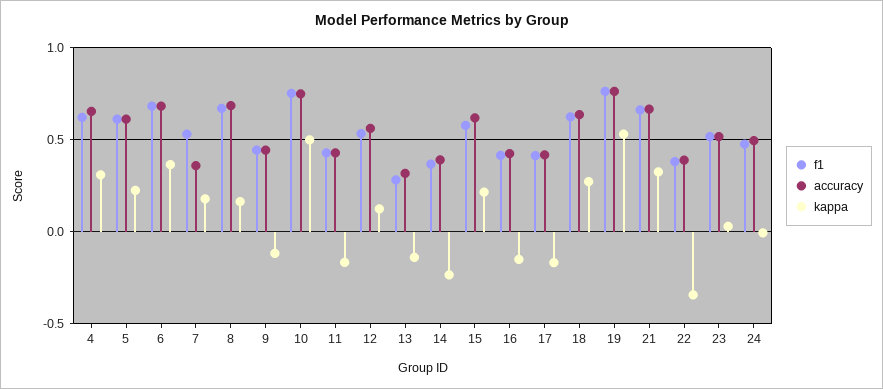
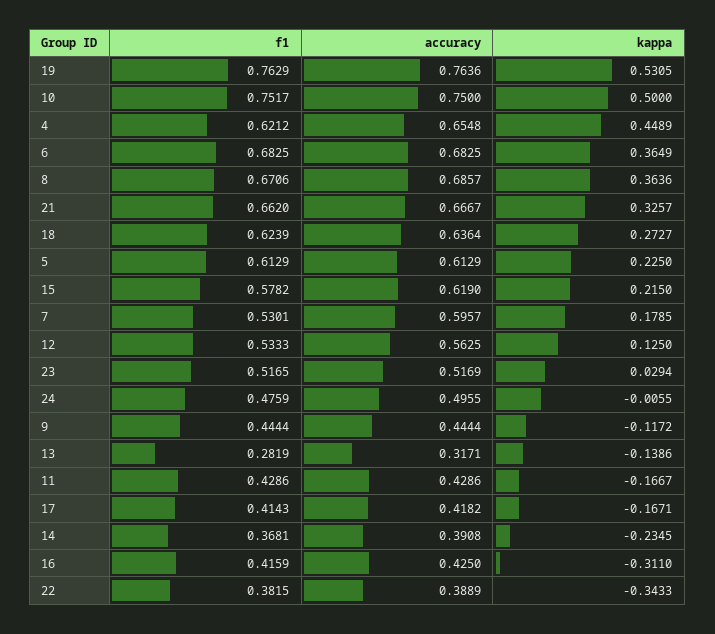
kappa, 4: 0.3 -> 0.4489
accuracy, 7: 0.35 -> 0.5957
kappa, 8: 0.15 -> 0.3636
kappa, 16: -0.15 -> -0.311

